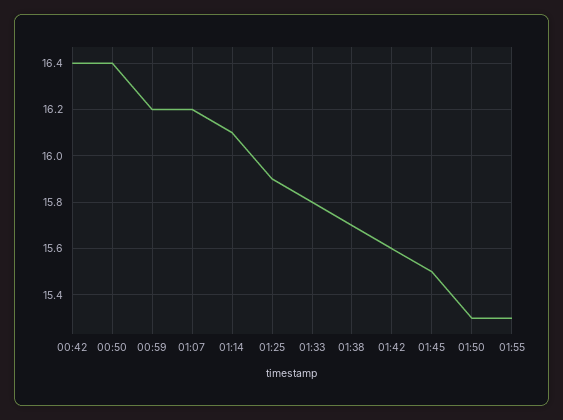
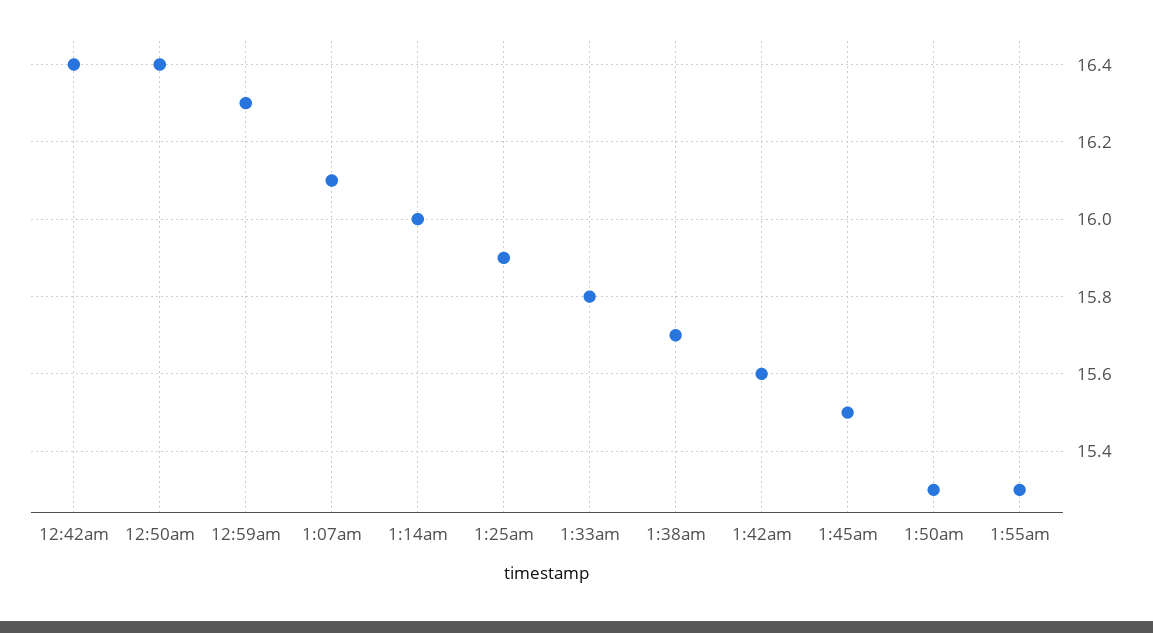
00:59: 16.2 -> 16.3
01:07: 16.2 -> 16.1
01:14: 16.1 -> 16

